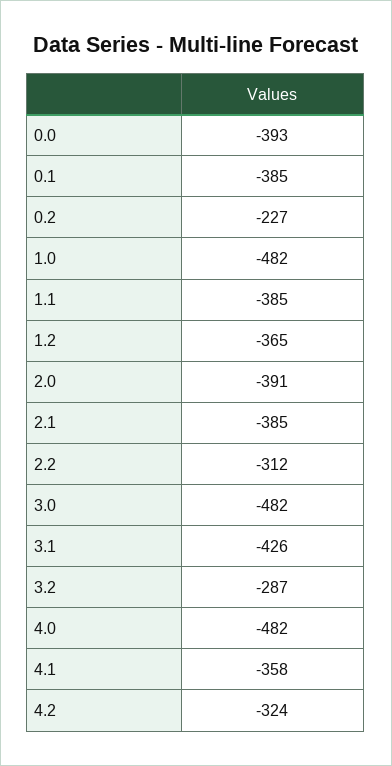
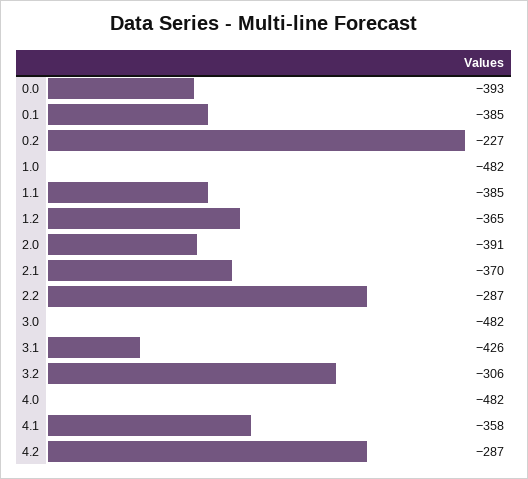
2.1: -385 -> -370
2.2: -312 -> -287
3.2: -287 -> -306
4.2: -324 -> -287

